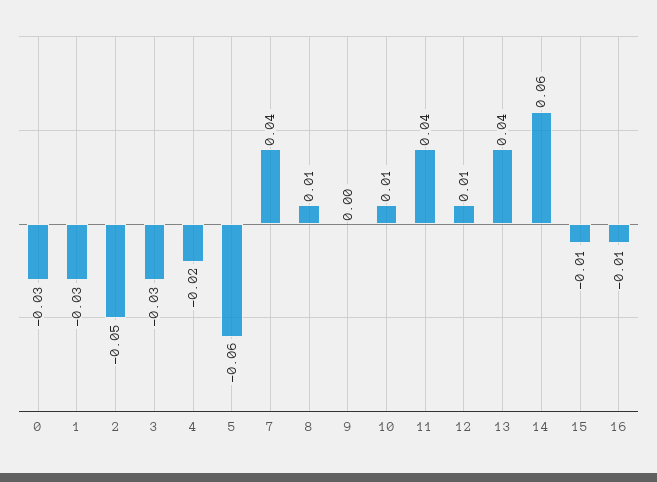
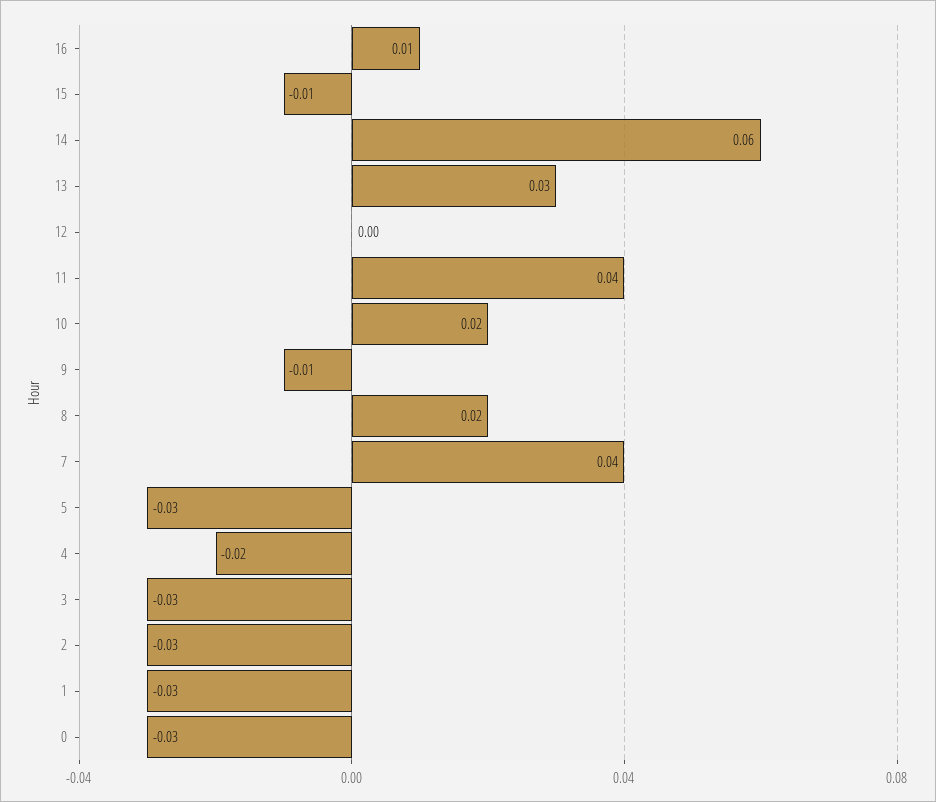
2: -0.05 -> -0.03
5: -0.06 -> -0.03
8: 0.01 -> 0.02
9: 0 -> -0.01
10: 0.01 -> 0.02
12: 0.01 -> 0
13: 0.04 -> 0.03
16: -0.01 -> 0.01

